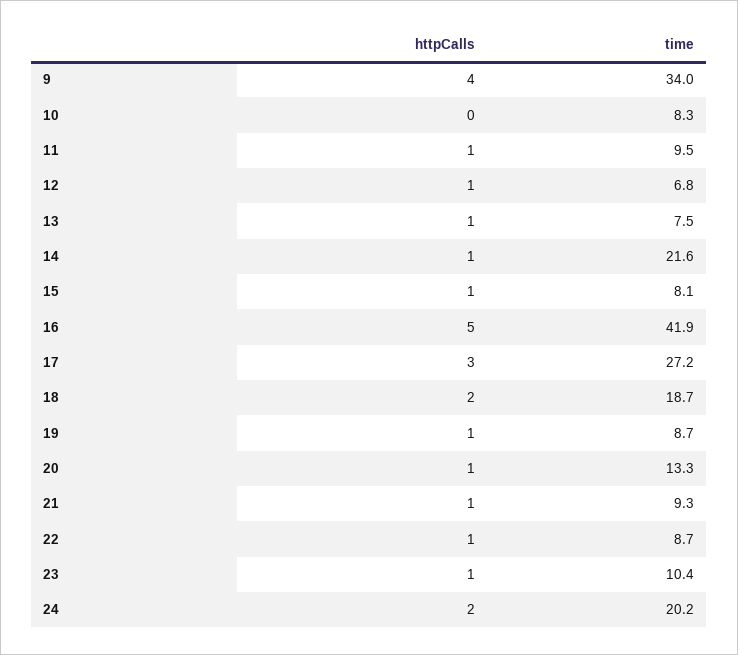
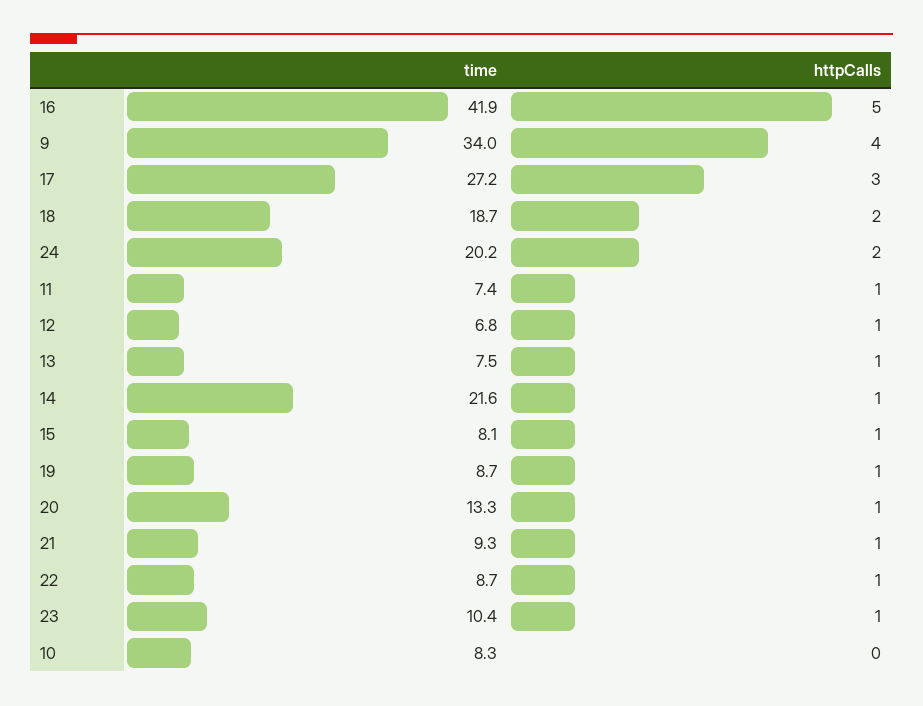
time, 11: 9.5 -> 7.4

